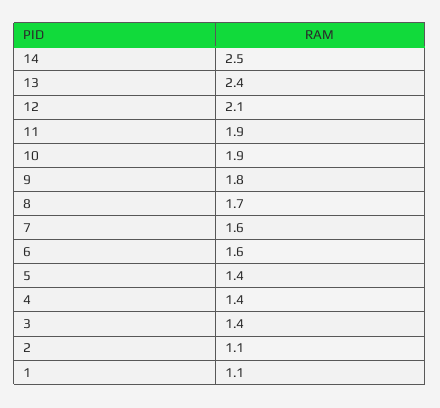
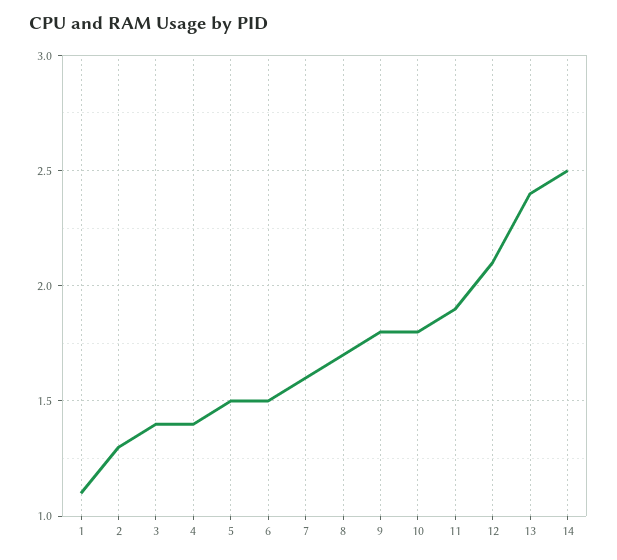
10: 1.9 -> 1.8
6: 1.6 -> 1.5
5: 1.4 -> 1.5
2: 1.1 -> 1.3

